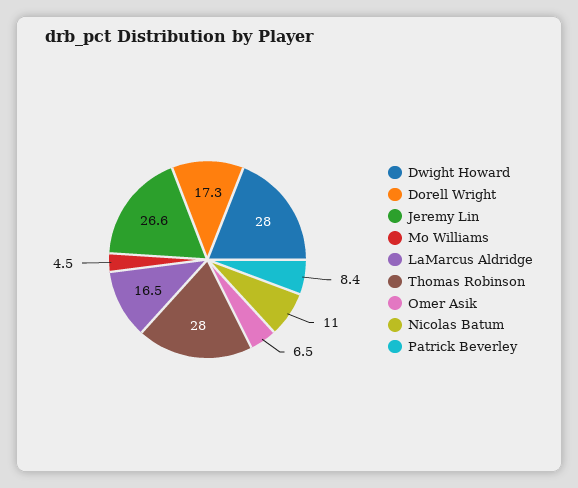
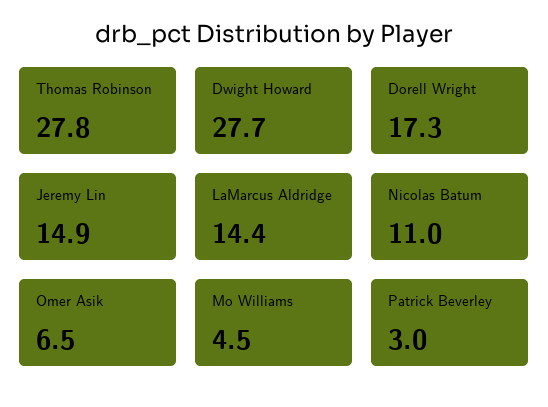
Dwight Howard: 28 -> 27.7
Jeremy Lin: 26.6 -> 14.9
LaMarcus Aldridge: 16.5 -> 14.4
Thomas Robinson: 28 -> 27.8
Patrick Beverley: 8.4 -> 3

